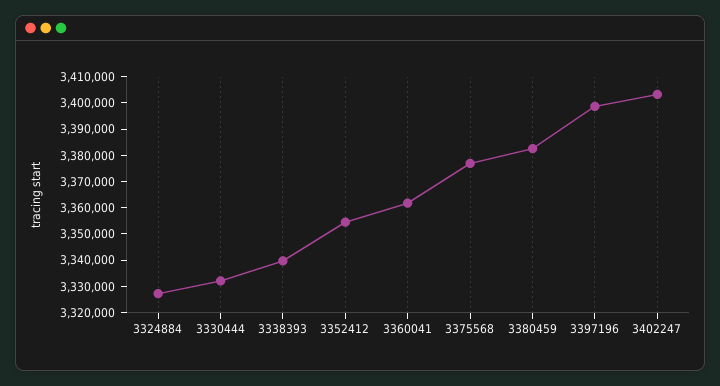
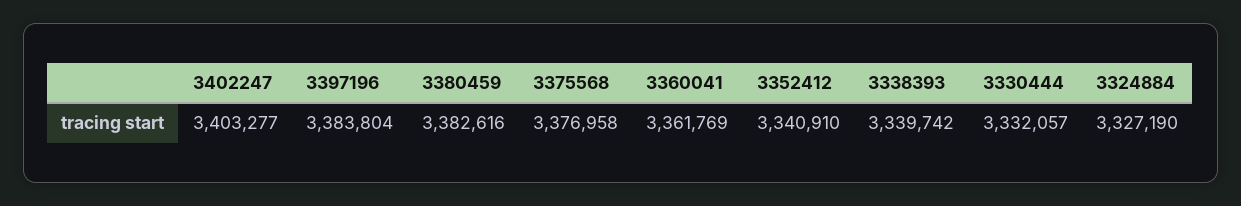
3352412: 3355000 -> 3340910
3397196: 3400000 -> 3383804

